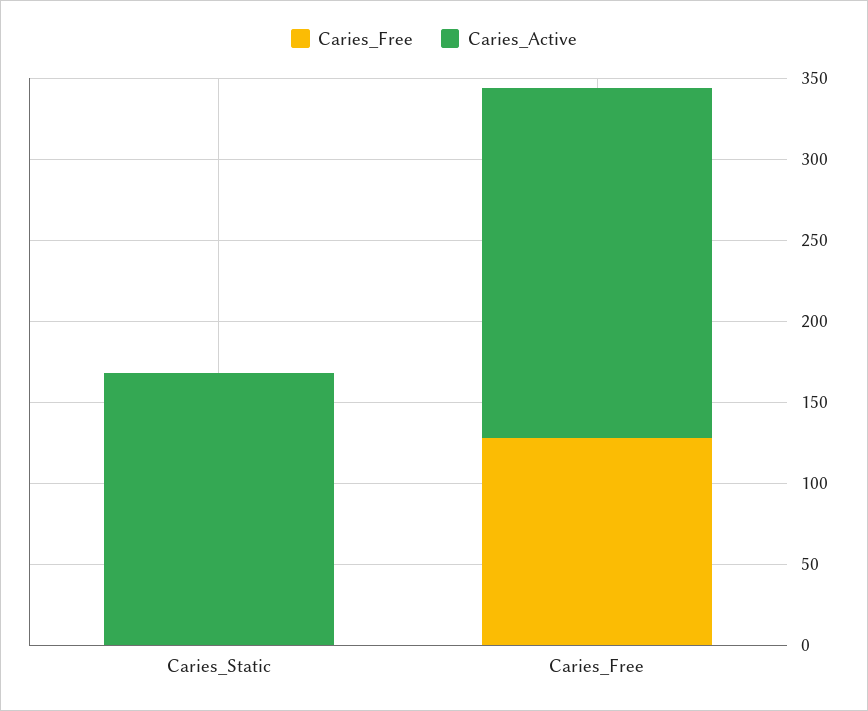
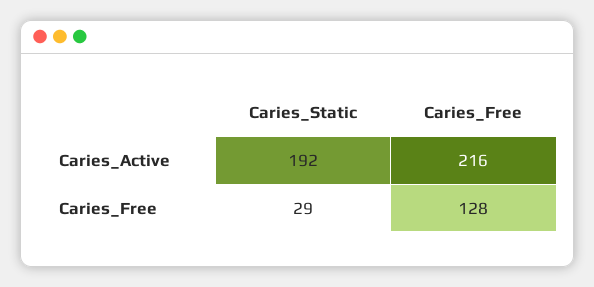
Caries_Free, Caries_Static: 0 -> 29
Caries_Active, Caries_Static: 170 -> 192

